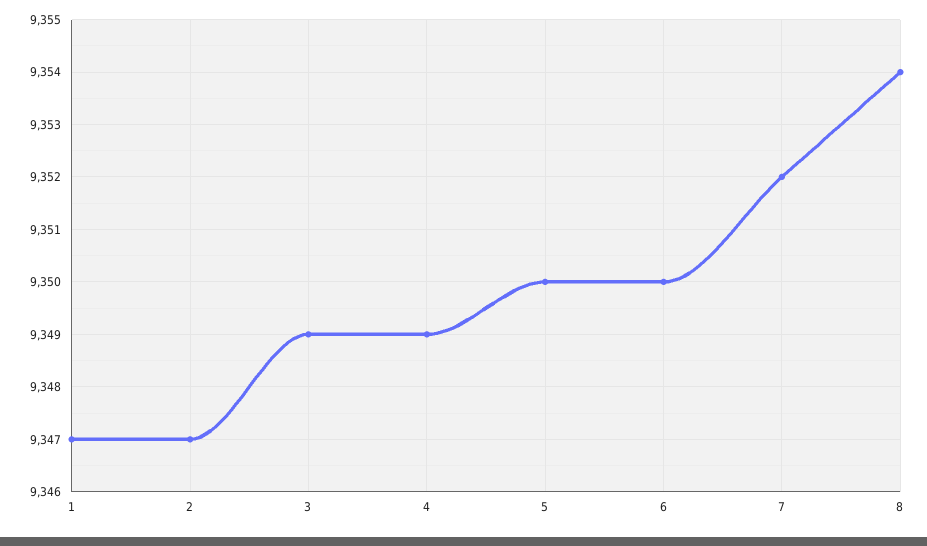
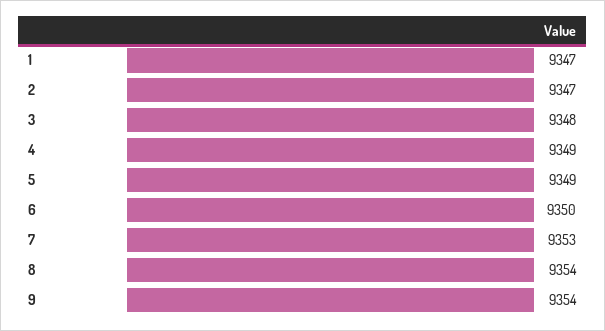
3: 9349 -> 9348
5: 9350 -> 9349
7: 9352 -> 9353
9: none -> 9354

